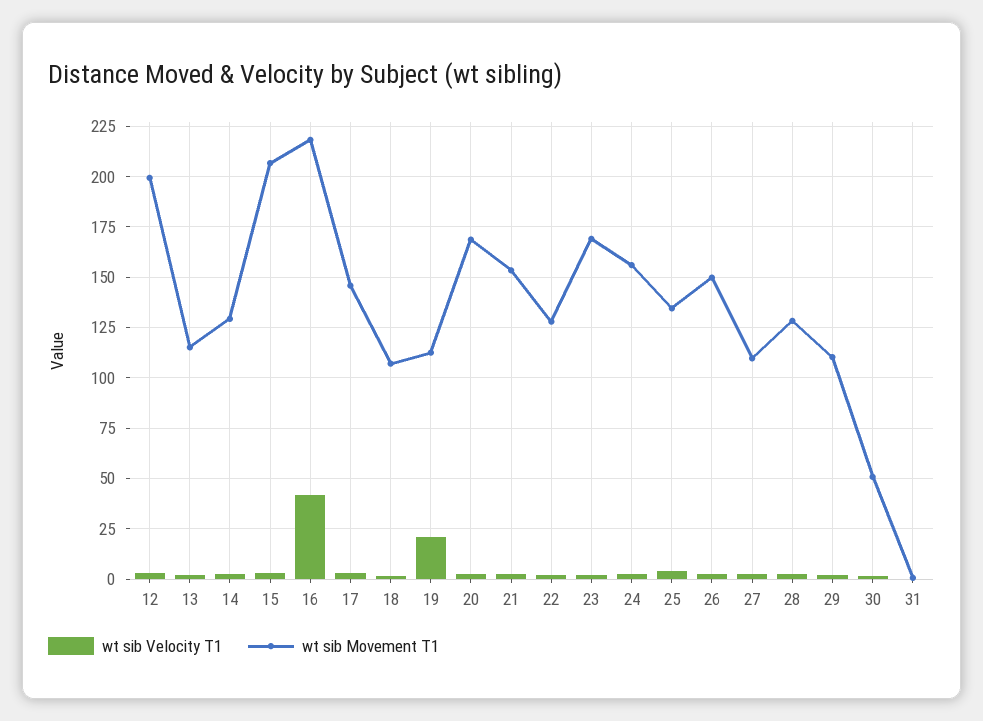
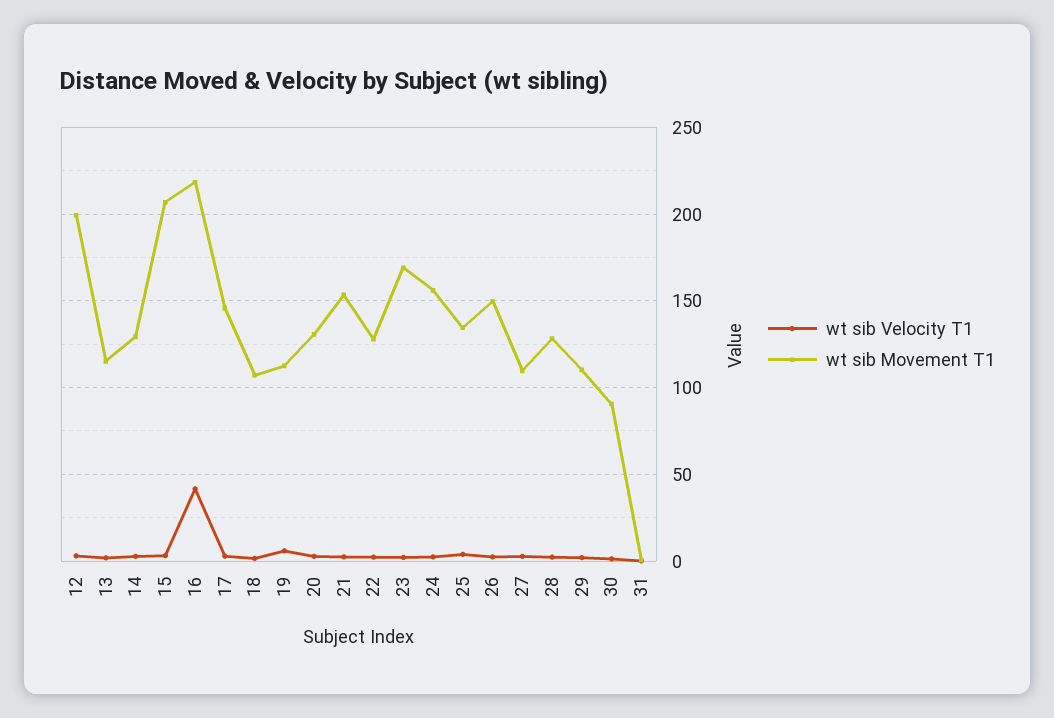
wt sib Velocity T1, 19: 20 -> 5
wt sib Movement T1, 20: 170 -> 130
wt sib Movement T1, 30: 50 -> 90

